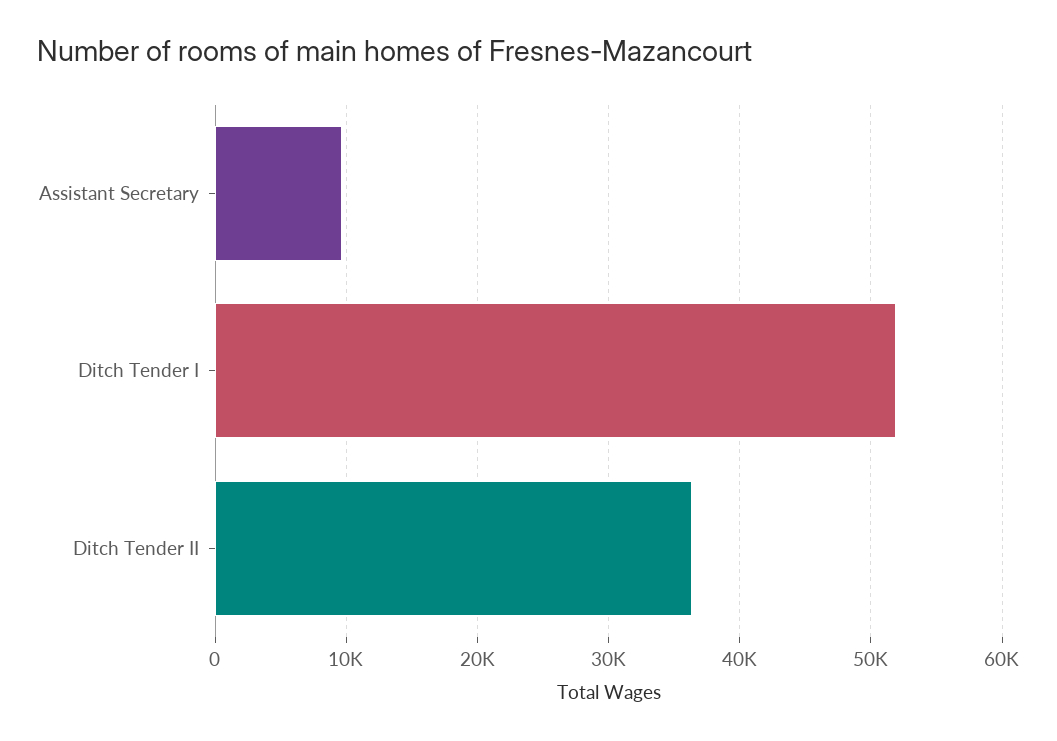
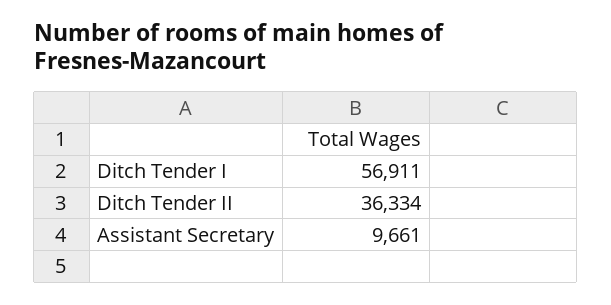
Ditch Tender I: 52000 -> 56911

